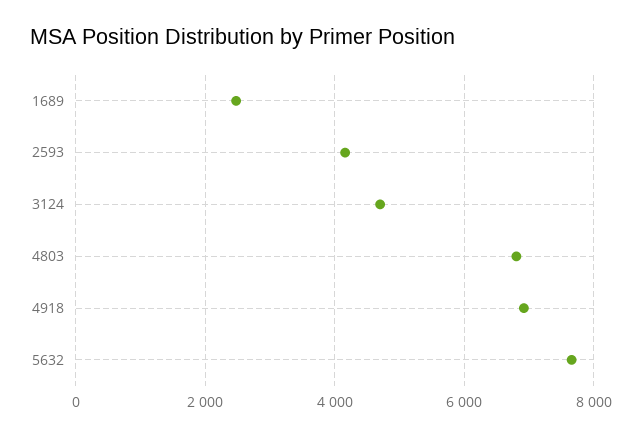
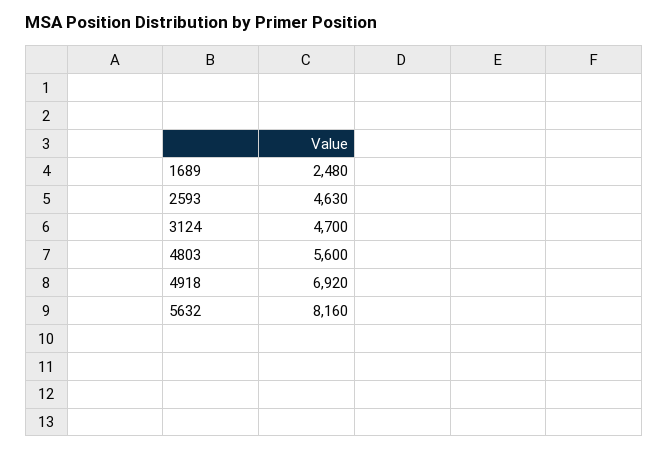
2593: 4200 -> 4630
4803: 6800 -> 5600
5632: 7600 -> 8160

